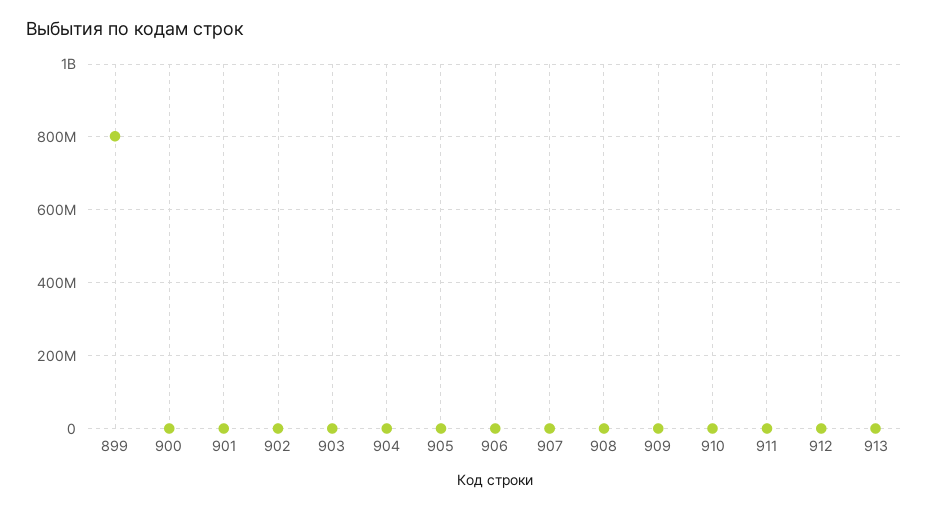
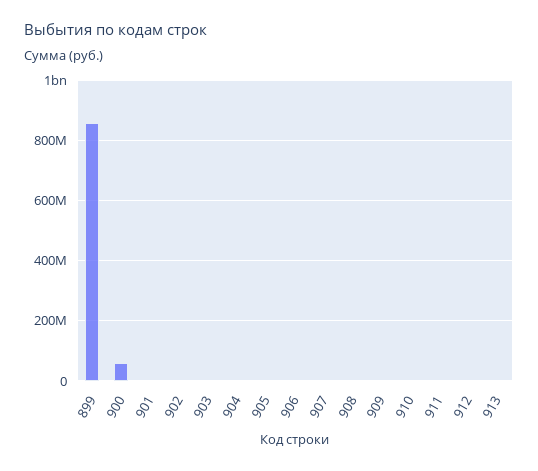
899: 800000000 -> 860000000
900: 0 -> 60000000

